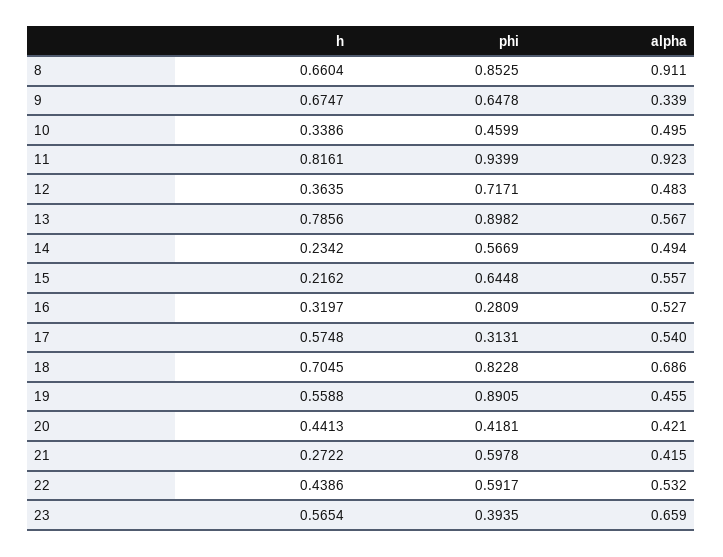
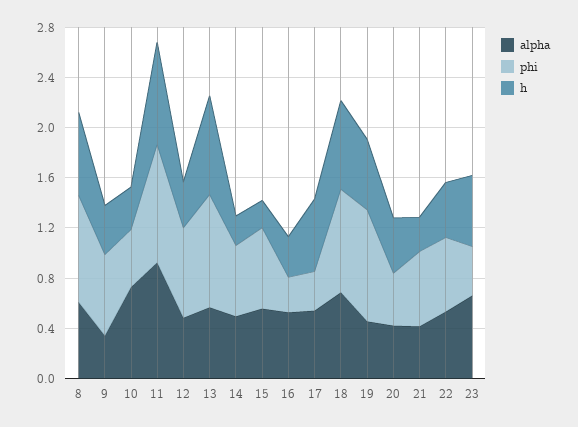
alpha, 8: 0.911 -> 0.6
h, 9: 0.6747 -> 0.4
alpha, 10: 0.495 -> 0.7

